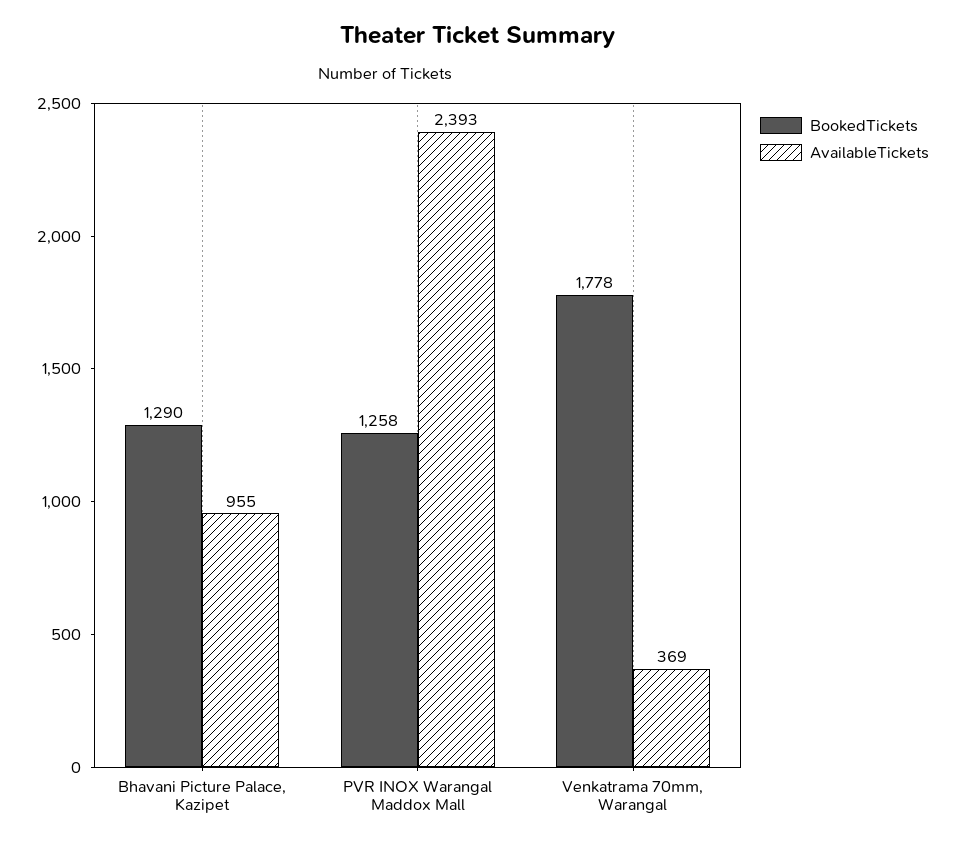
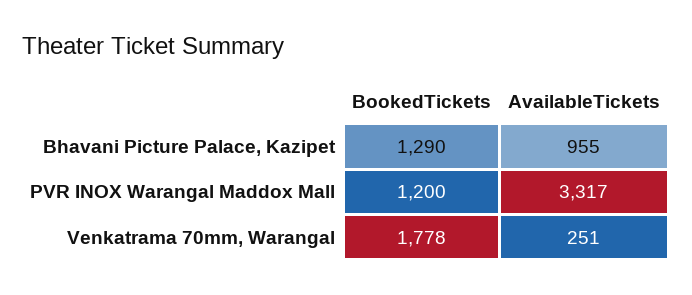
BookedTickets, PVR INOX Warangal Maddox Mall: 1258 -> 1200
AvailableTickets, PVR INOX Warangal Maddox Mall: 2393 -> 3317
AvailableTickets, Venkatrama 70mm, Warangal: 369 -> 251

